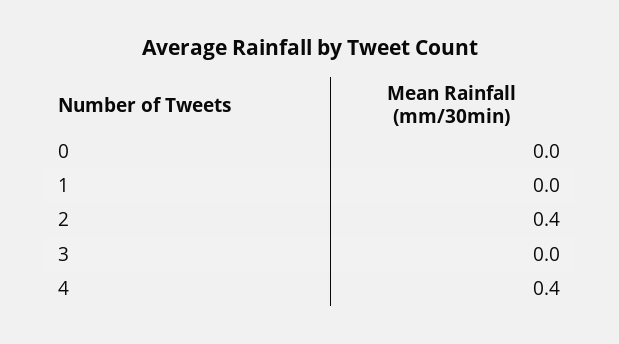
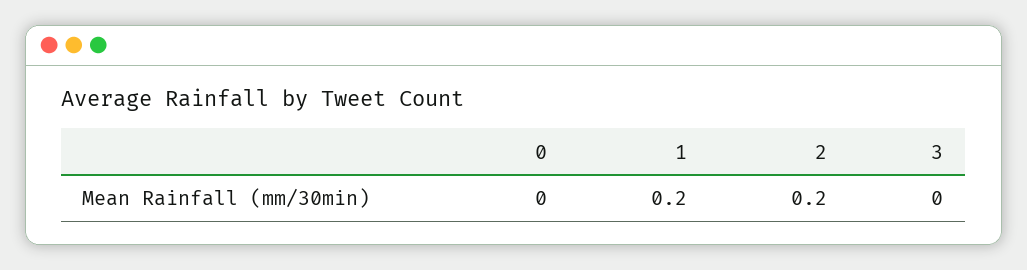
1: 0 -> 0.2
2: 0.4 -> 0.2
4: 0.4 -> none

